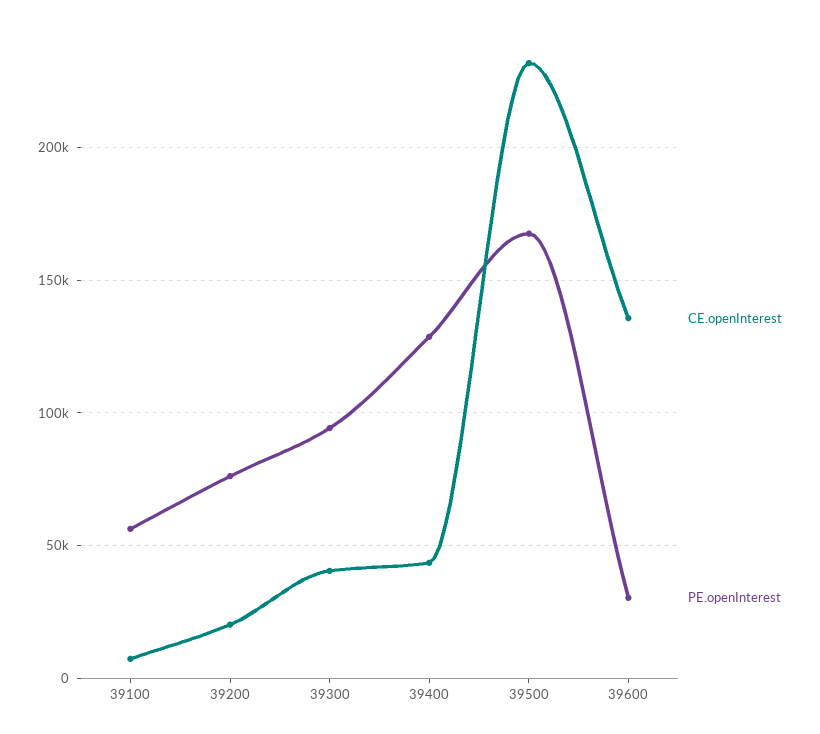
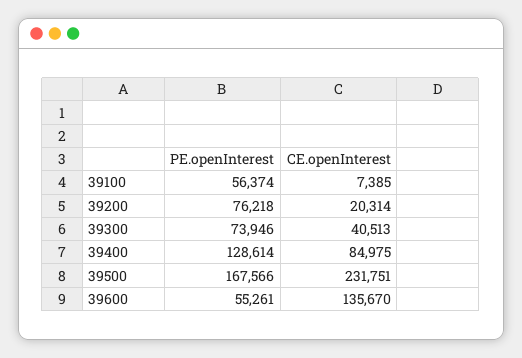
PE.openInterest, 39300: 95000 -> 73946
CE.openInterest, 39400: 45000 -> 84975
PE.openInterest, 39600: 30000 -> 55261

